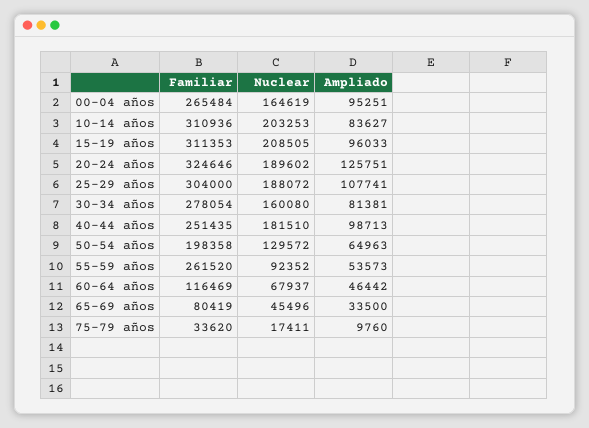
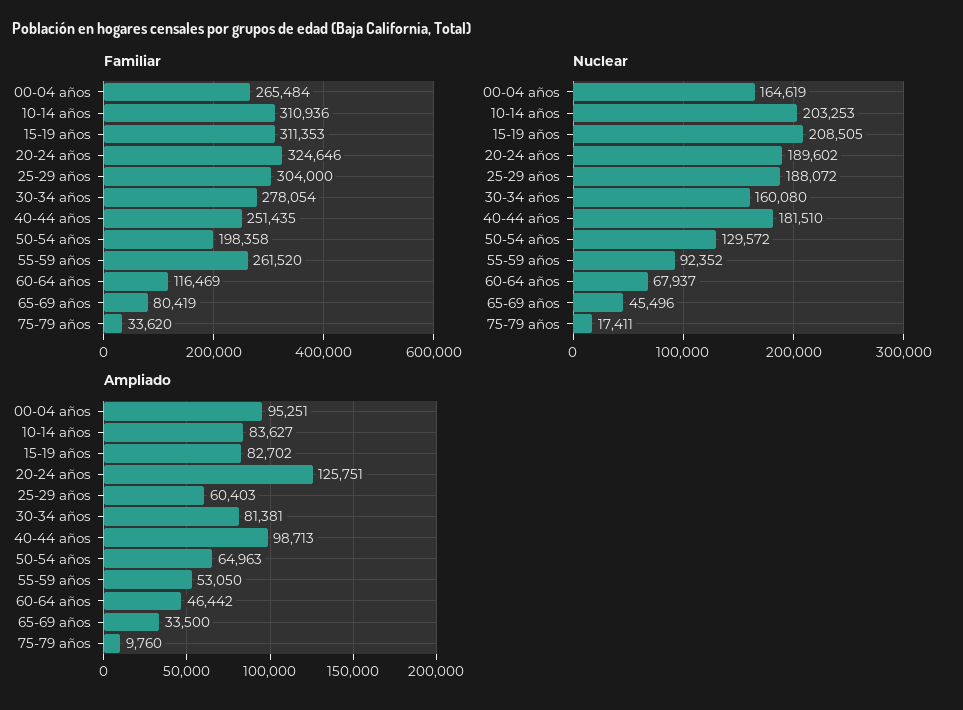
Ampliado, 15-19 años: 96033 -> 82702
Ampliado, 25-29 años: 107741 -> 60403
Ampliado, 55-59 años: 53573 -> 53050

